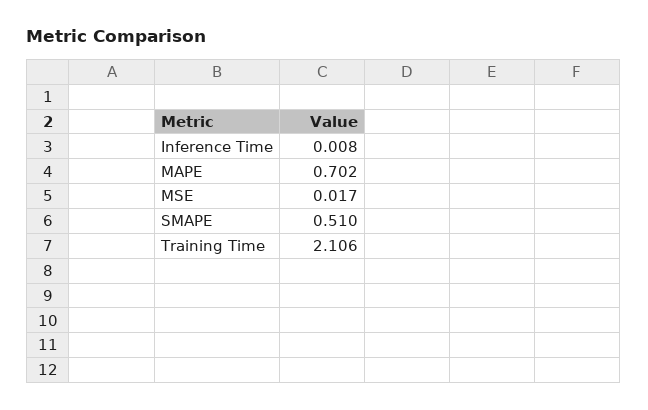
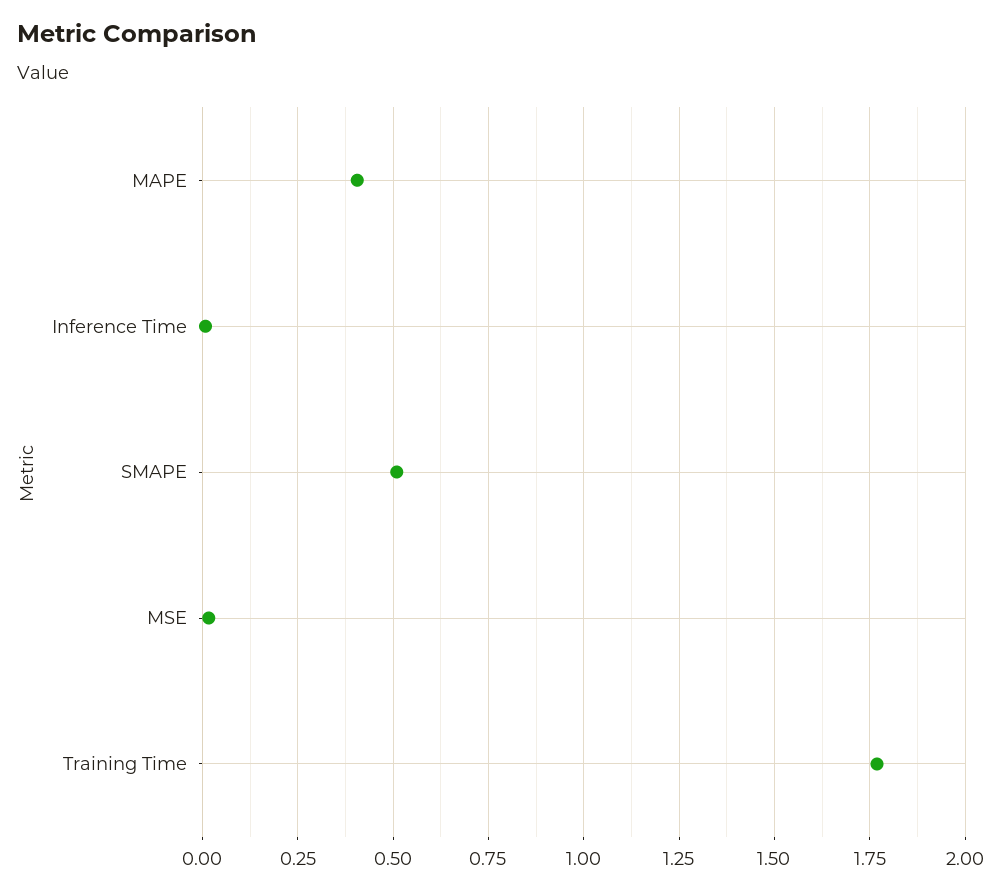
MAPE: 0.702 -> 0.4
Training Time: 2.106 -> 1.775

